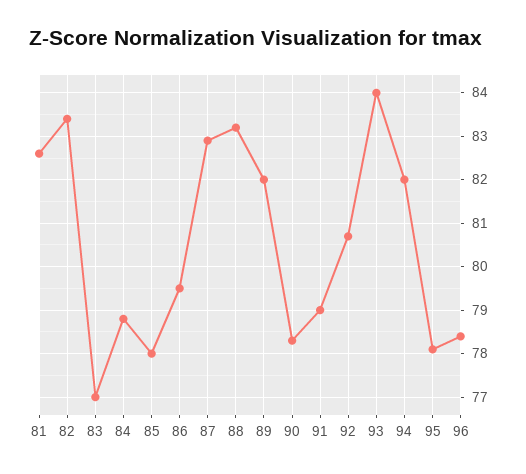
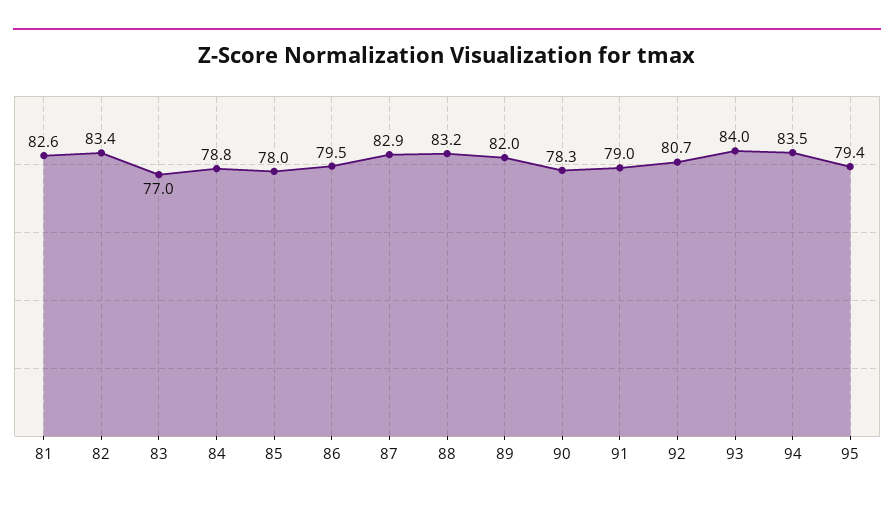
94: 82 -> 83.5
95: 78 -> 79.4
96: 78.5 -> none

